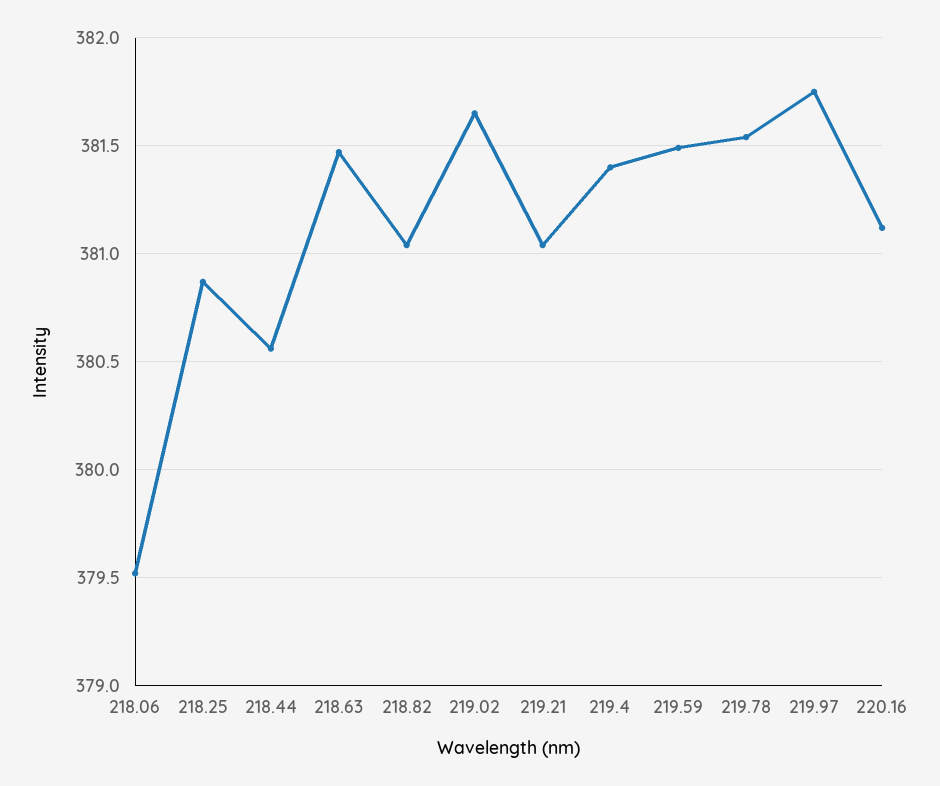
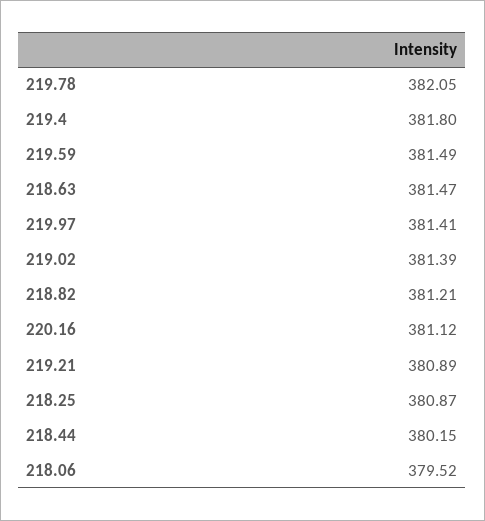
218.44: 380.55 -> 380.15
218.82: 381.05 -> 381.21
219.02: 381.65 -> 381.39
219.21: 381.05 -> 380.89
219.4: 381.4 -> 381.8
219.78: 381.55 -> 382.05
219.97: 381.75 -> 381.41

